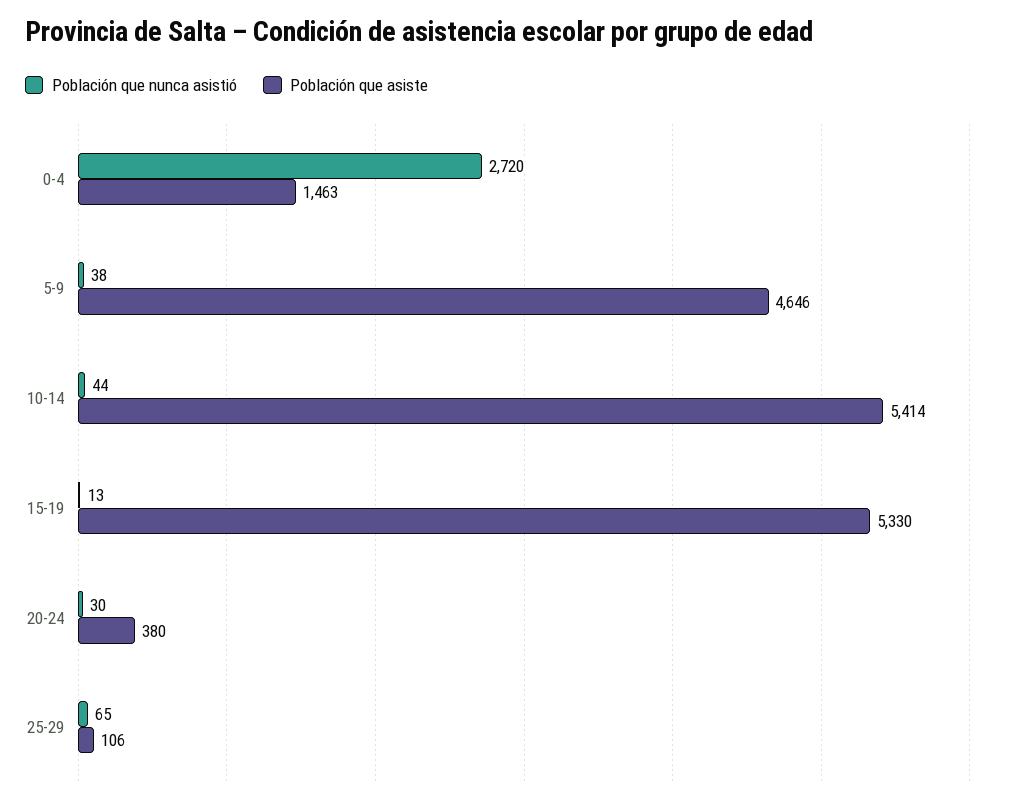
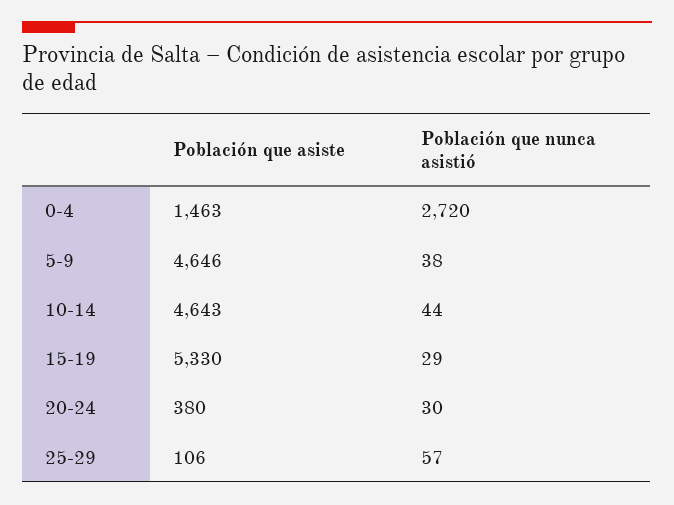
Población que asiste, 10-14: 5414 -> 4643
Población que nunca asistió, 15-19: 13 -> 29
Población que nunca asistió, 25-29: 65 -> 57

